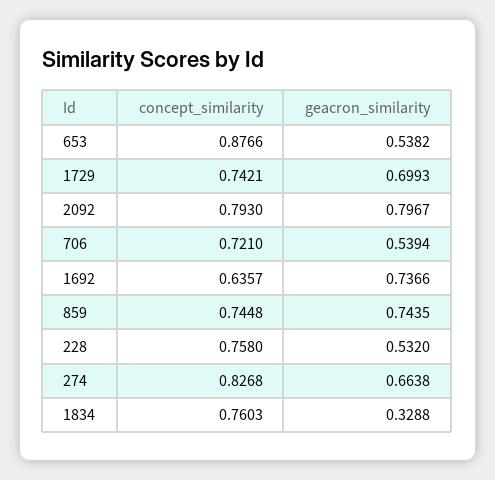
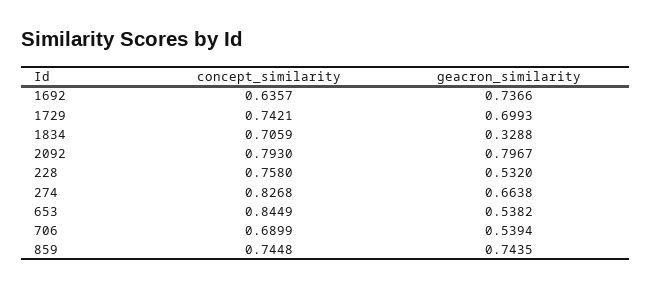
concept_similarity, 653: 0.8766 -> 0.8449
concept_similarity, 706: 0.721 -> 0.6899
concept_similarity, 1834: 0.7603 -> 0.7059

